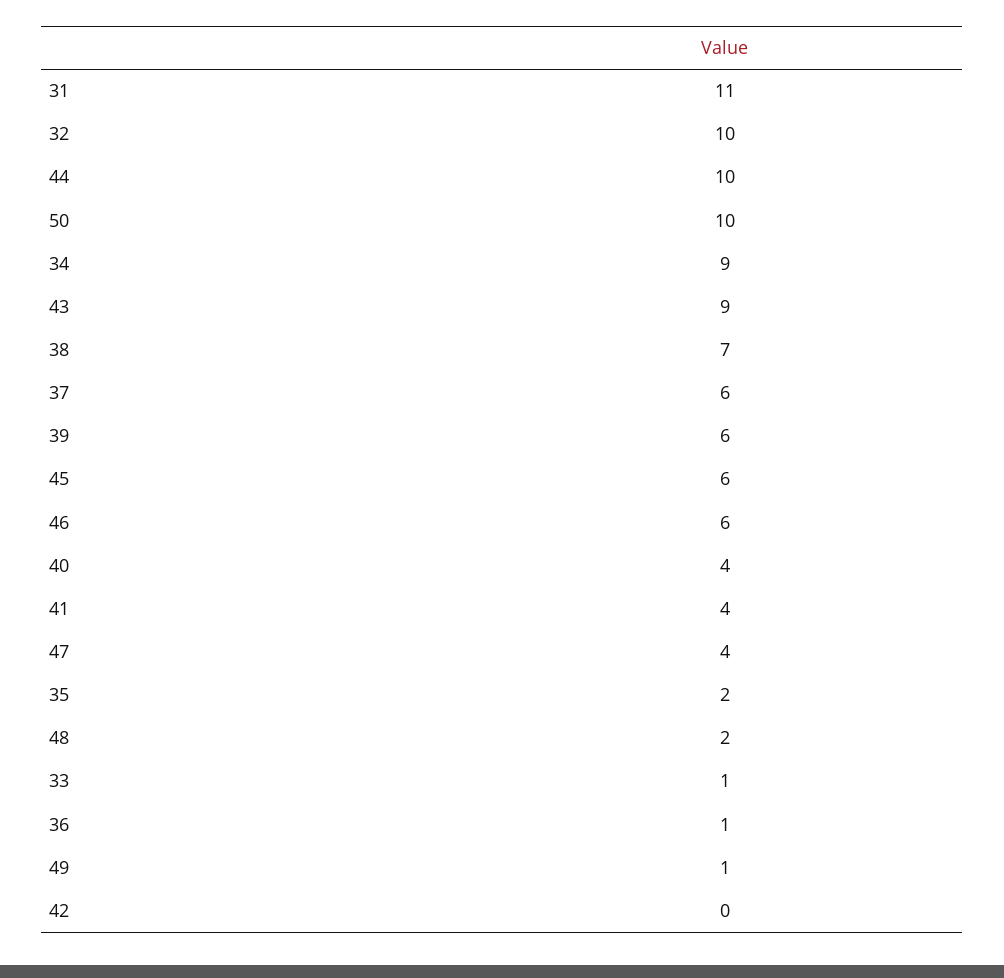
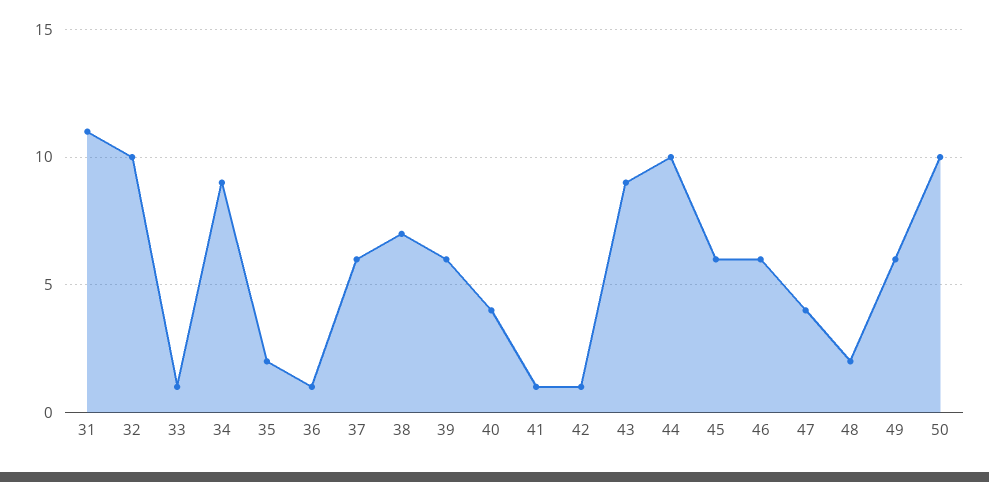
41: 4 -> 1
49: 1 -> 6
42: 0 -> 1

